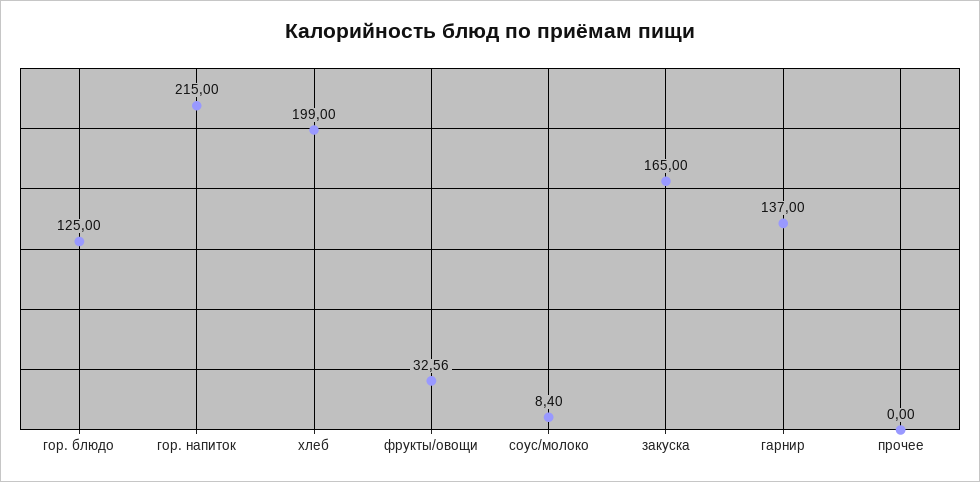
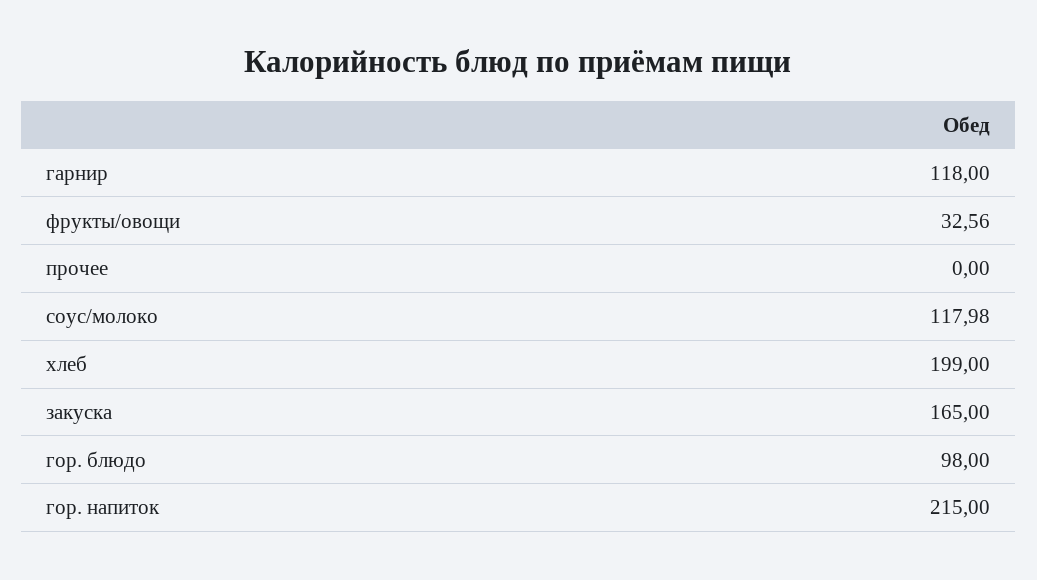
гор. блюдо: 125 -> 98
соус/молоко: 8.4 -> 117.98
гарнир: 137 -> 118

